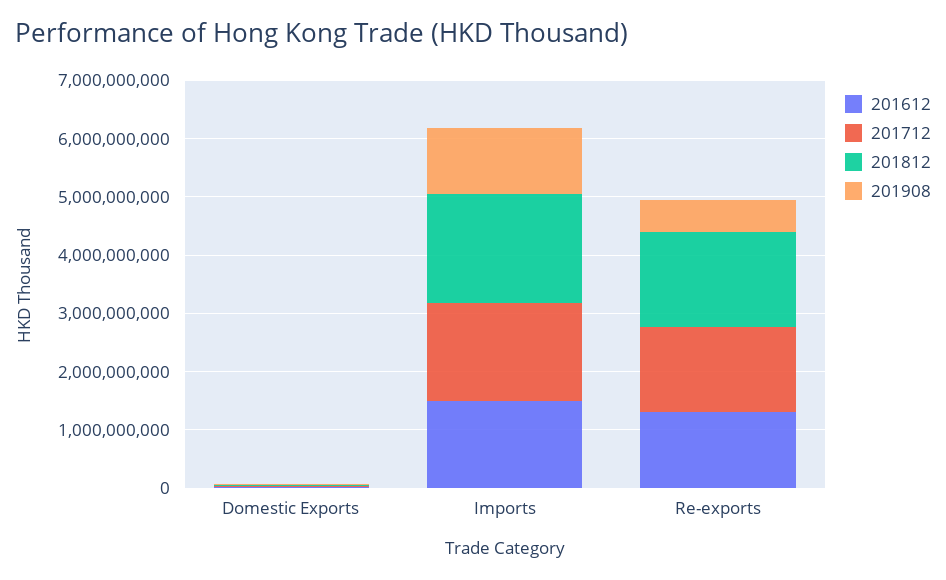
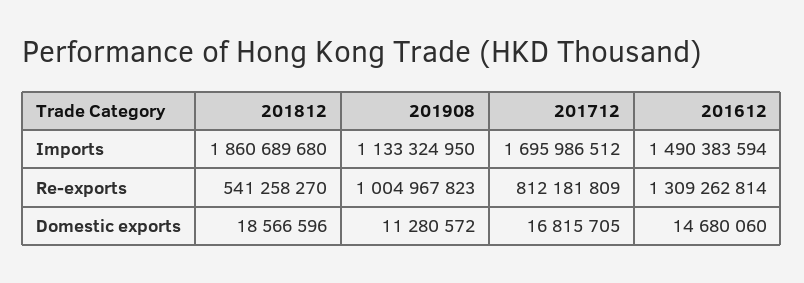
201712, Re-exports: 1400000000 -> 812181809
201812, Re-exports: 1600000000 -> 541258270
201908, Re-exports: 600000000 -> 1004967823

